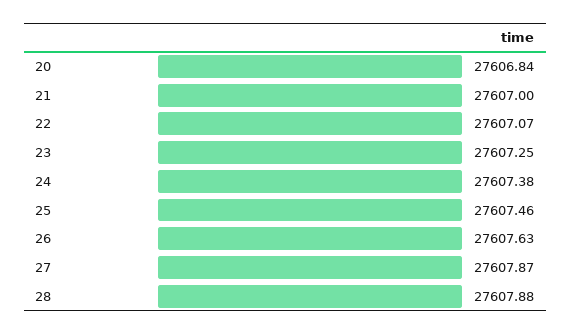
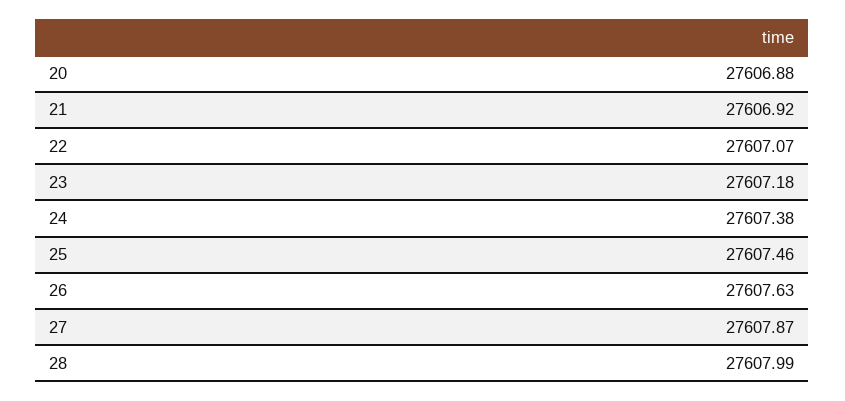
20: 27606.84 -> 27606.88
21: 27607 -> 27606.92
23: 27607.25 -> 27607.18
28: 27607.88 -> 27607.99

